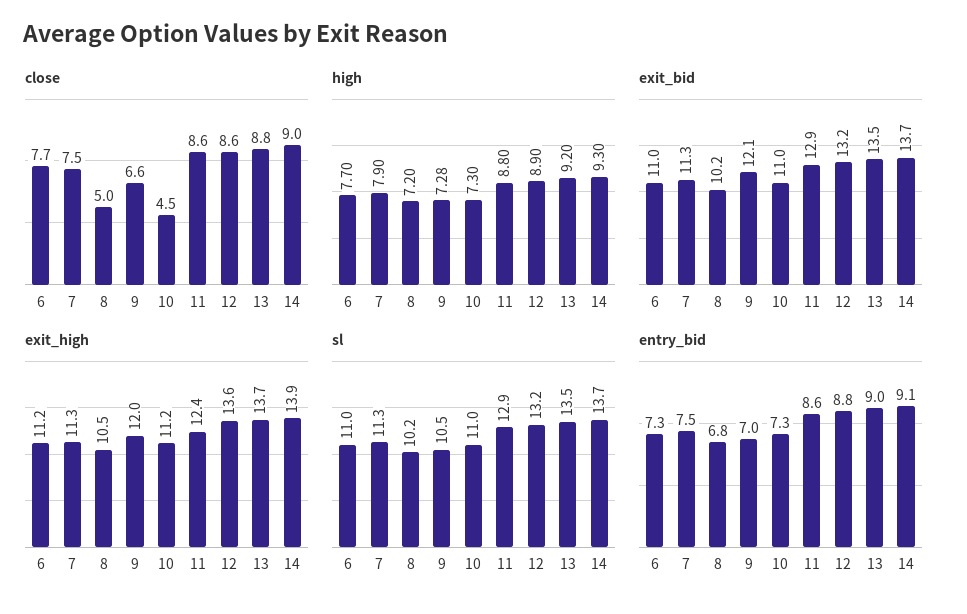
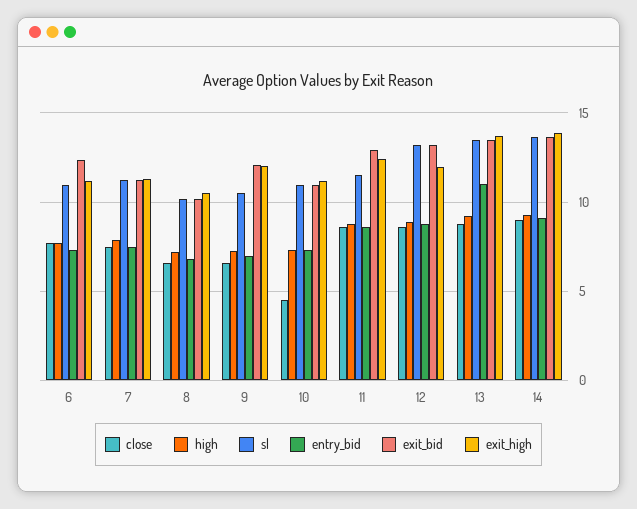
close, 8: 5 -> 6.5
exit_bid, 6: 11 -> 12.5
exit_high, 12: 13.6 -> 12
sl, 11: 12.9 -> 11.5
entry_bid, 13: 9 -> 11

